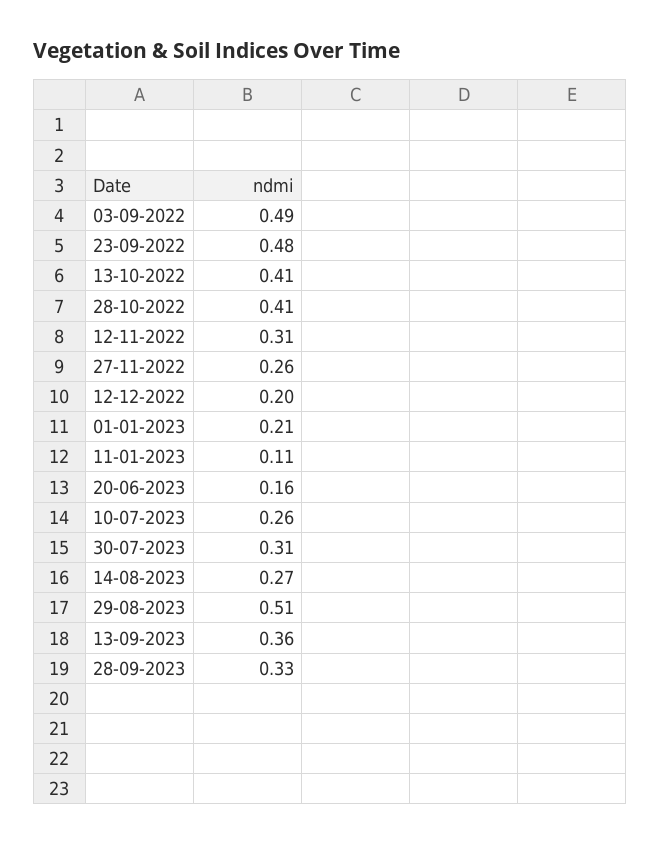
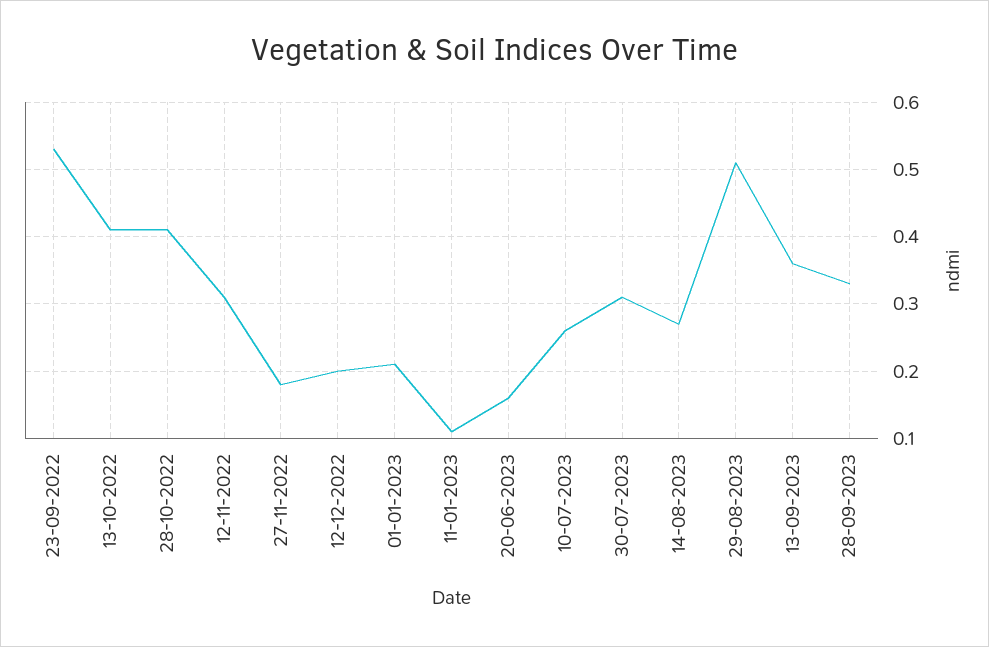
03-09-2022: 0.49 -> none
23-09-2022: 0.48 -> 0.53
27-11-2022: 0.26 -> 0.18

